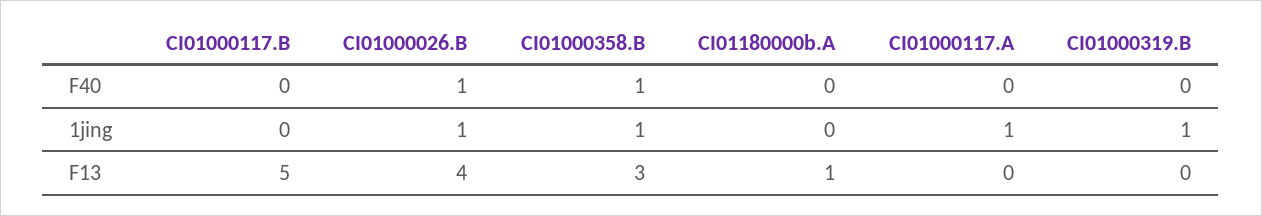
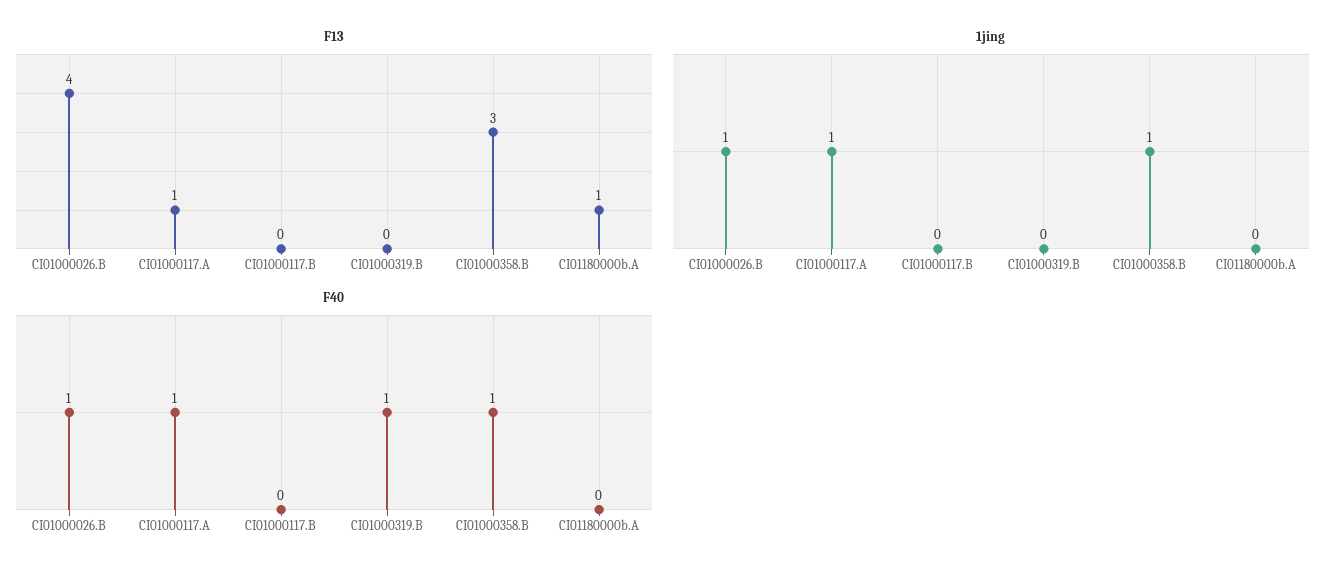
F40, CI01000117.A: 0 -> 1
F40, CI01000319.B: 0 -> 1
1jing, CI01000319.B: 1 -> 0
F13, CI01000117.B: 5 -> 0
F13, CI01000117.A: 0 -> 1

